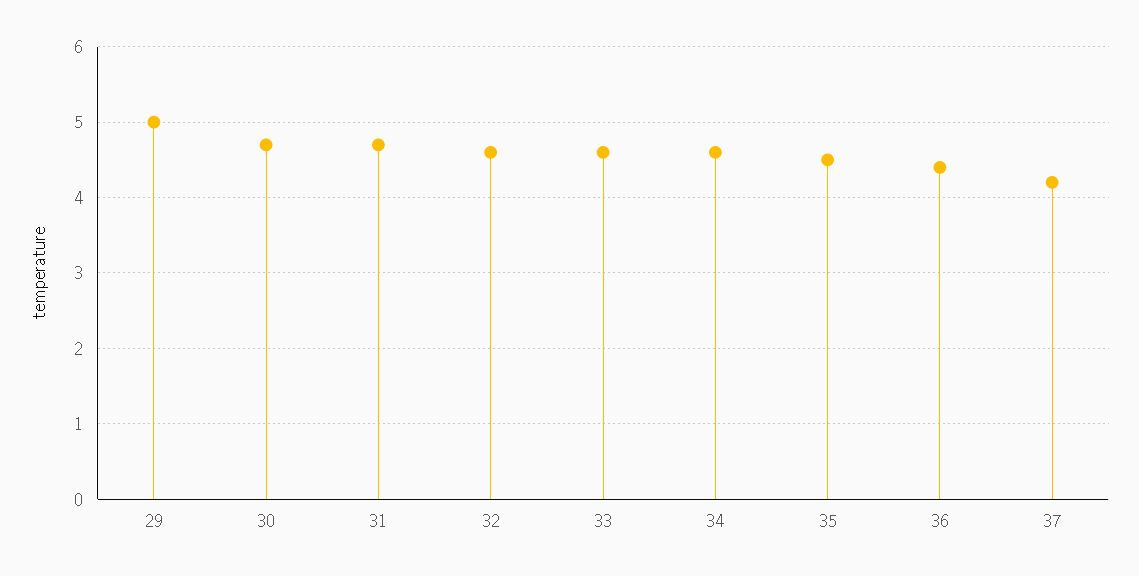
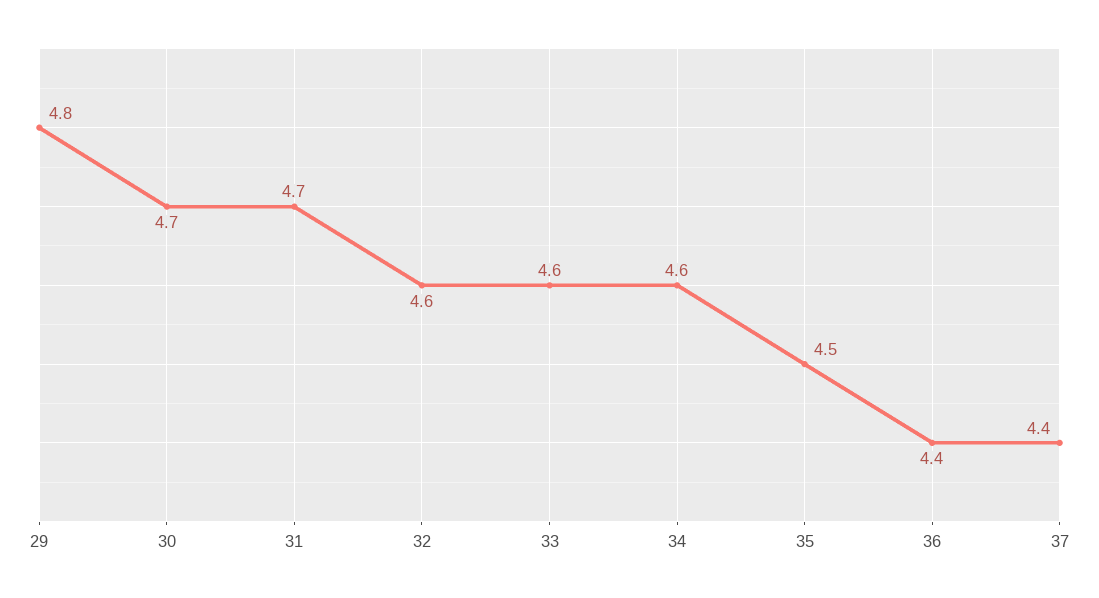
29: 5 -> 4.8
37: 4.2 -> 4.4

